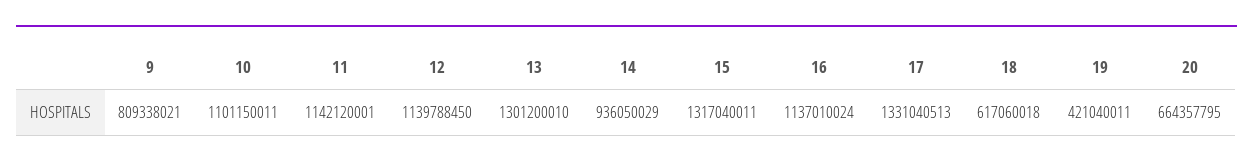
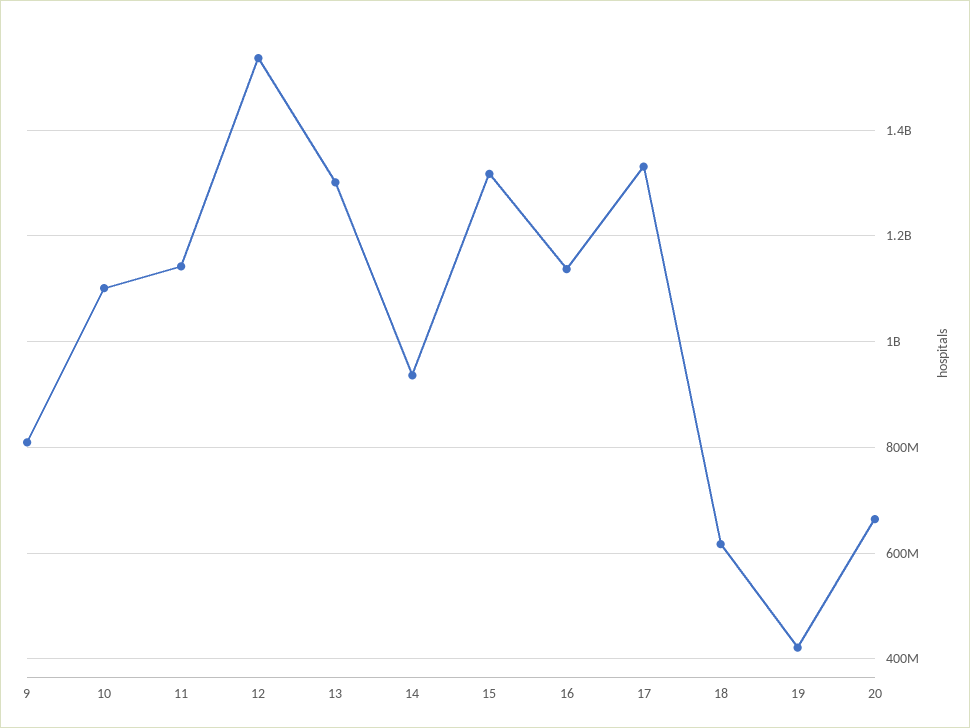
12: 1139788450 -> 1540000000

